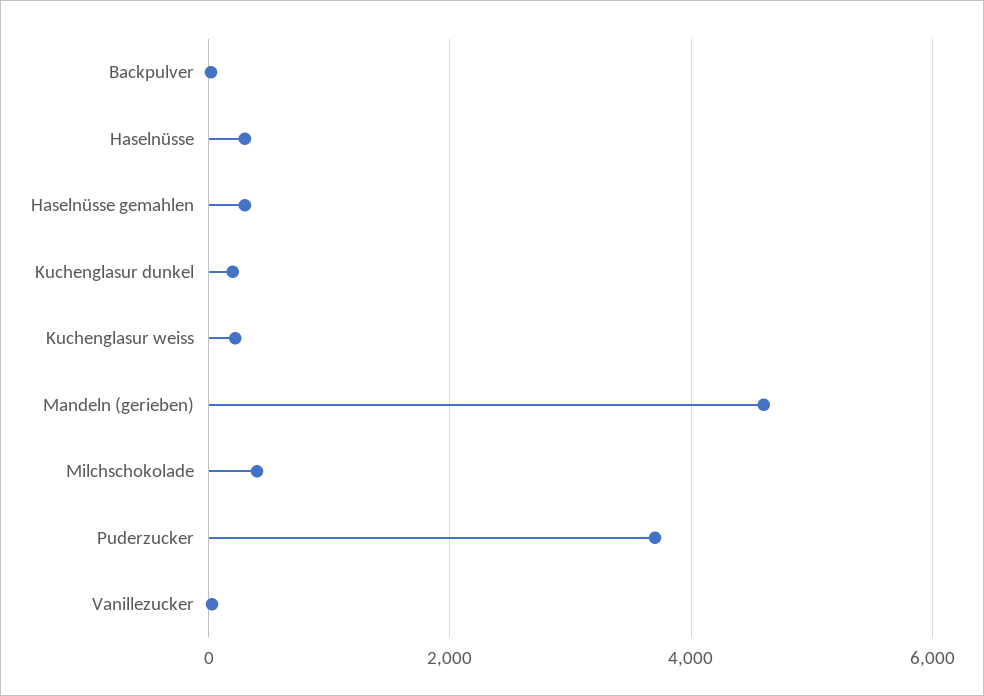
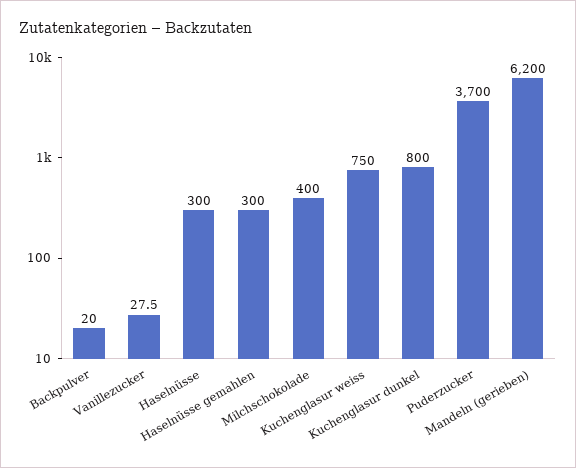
Kuchenglasur dunkel: 200 -> 800
Kuchenglasur weiss: 200 -> 750
Mandeln (gerieben): 4600 -> 6200

